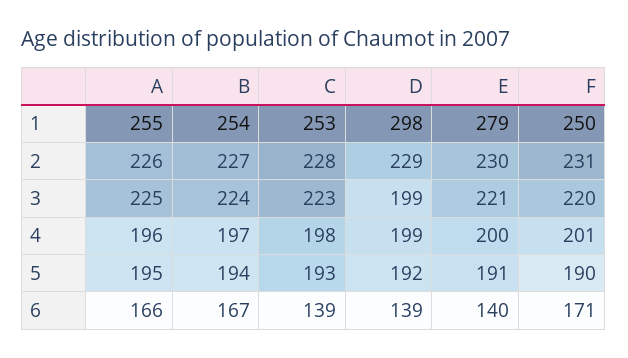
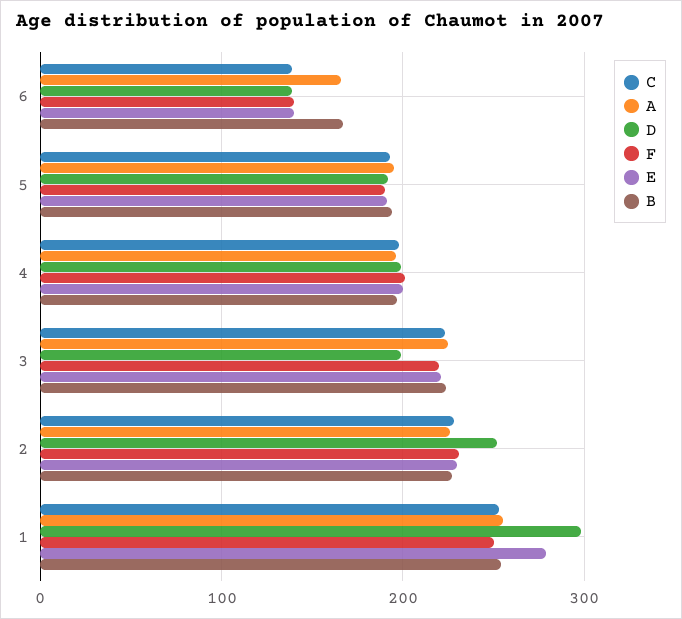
D, 2: 229 -> 250
F, 6: 171 -> 140

